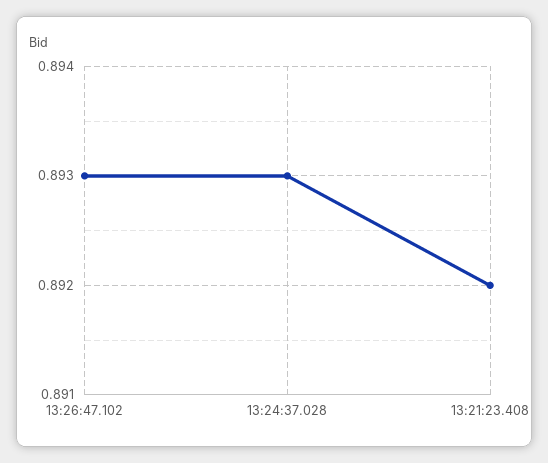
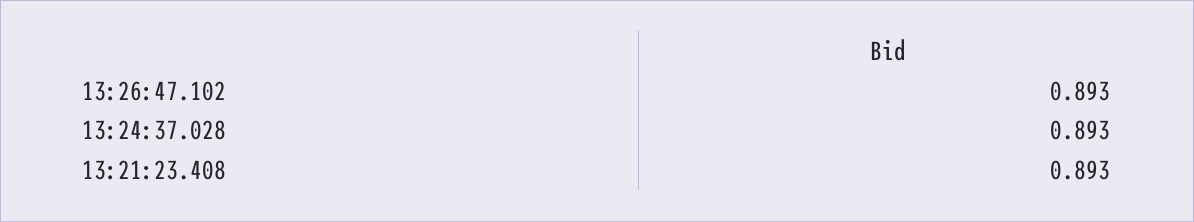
13:21:23.408: 0.892 -> 0.893

